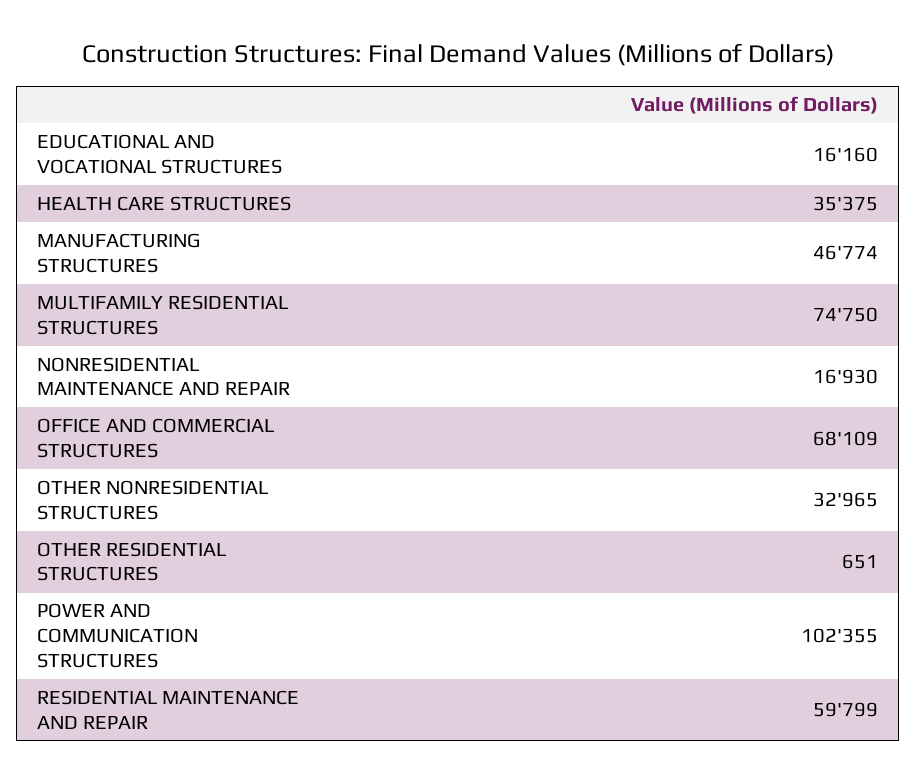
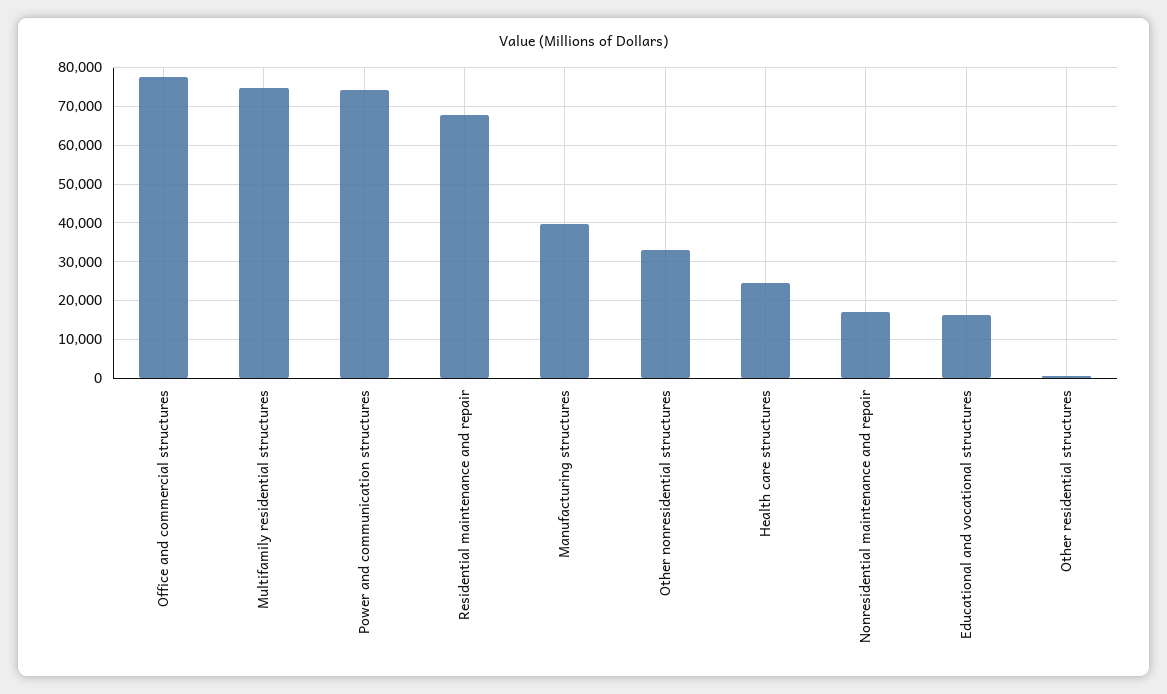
HEALTH CARE STRUCTURES: 35375 -> 24000
MANUFACTURING STRUCTURES: 46774 -> 40000
OFFICE AND COMMERCIAL STRUCTURES: 68109 -> 78000
POWER AND COMMUNICATION STRUCTURES: 102355 -> 74000
RESIDENTIAL MAINTENANCE AND REPAIR: 59799 -> 68000

